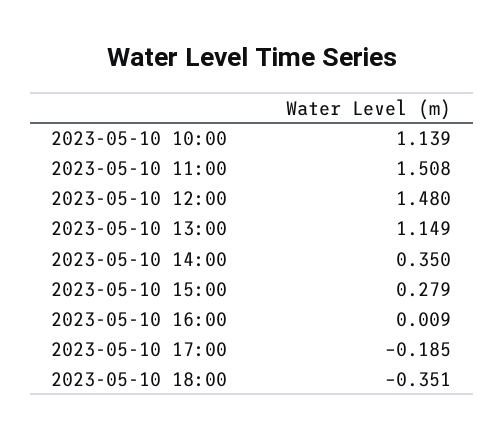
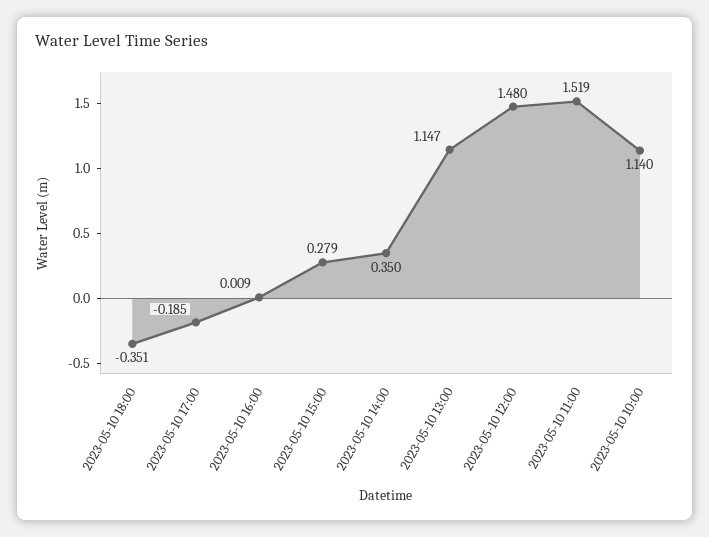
2023-05-10 10:00: 1.139 -> 1.14
2023-05-10 11:00: 1.508 -> 1.519
2023-05-10 13:00: 1.149 -> 1.147

